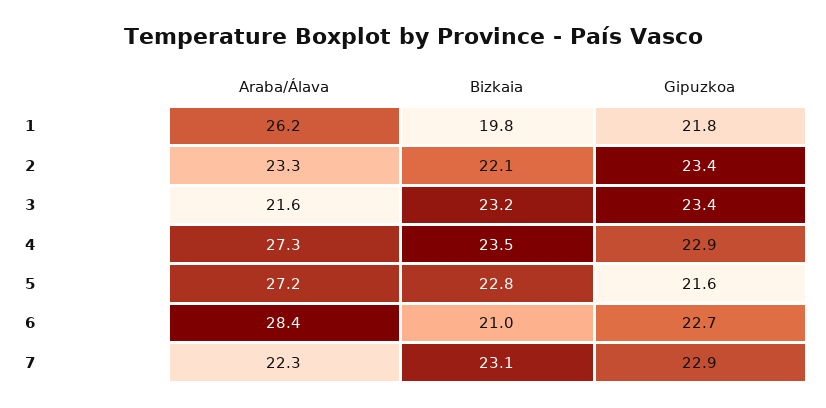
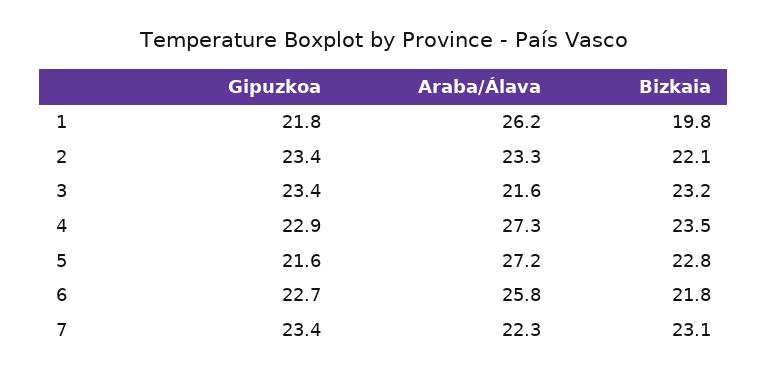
Araba/Álava, 6: 28.4 -> 25.8
Bizkaia, 6: 21 -> 21.8
Gipuzkoa, 7: 22.9 -> 23.4

